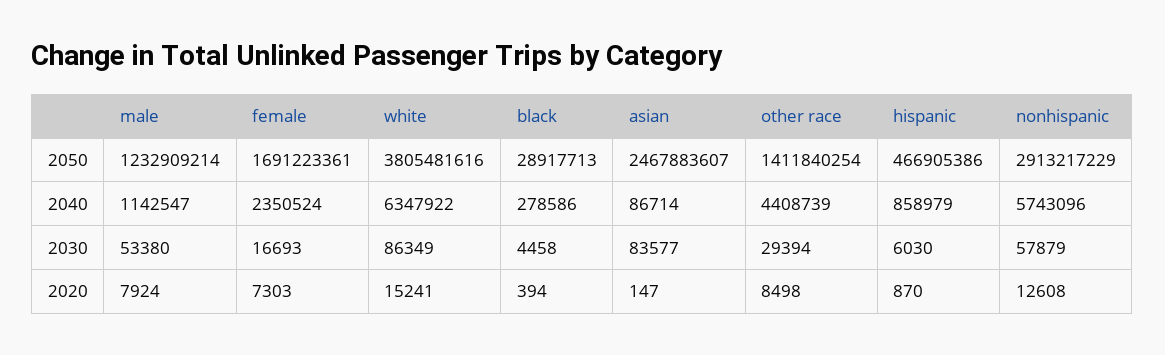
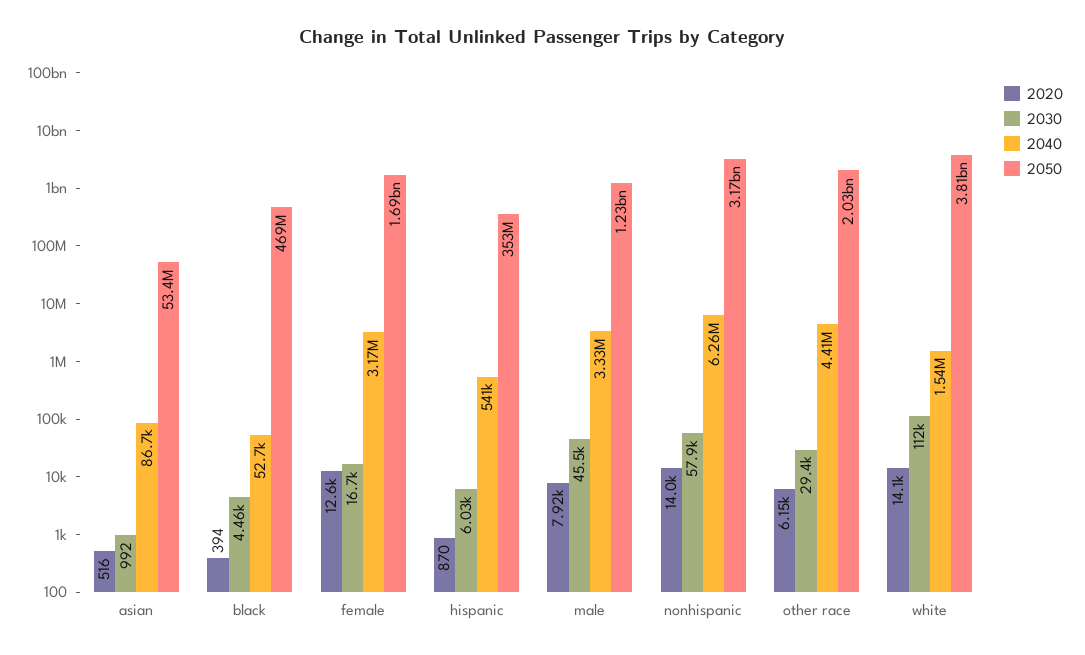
2050, black: 28917713 -> 469000000
2050, asian: 2467883607 -> 53400000
2050, other race: 1411840254 -> 2030000000
2050, hispanic: 466905386 -> 353000000
2050, nonhispanic: 2913217229 -> 3170000000
2040, male: 1142547 -> 3330000
2040, female: 2350524 -> 3170000
2040, white: 6347922 -> 1540000
2040, black: 278586 -> 52700
2040, hispanic: 858979 -> 541000
2040, nonhispanic: 5743096 -> 6260000
2030, male: 53380 -> 45500
2030, white: 86349 -> 112000
2030, asian: 83577 -> 992
2020, female: 7303 -> 12600
2020, white: 15241 -> 14100
2020, asian: 147 -> 516
2020, other race: 8498 -> 6150
2020, nonhispanic: 12608 -> 14000

